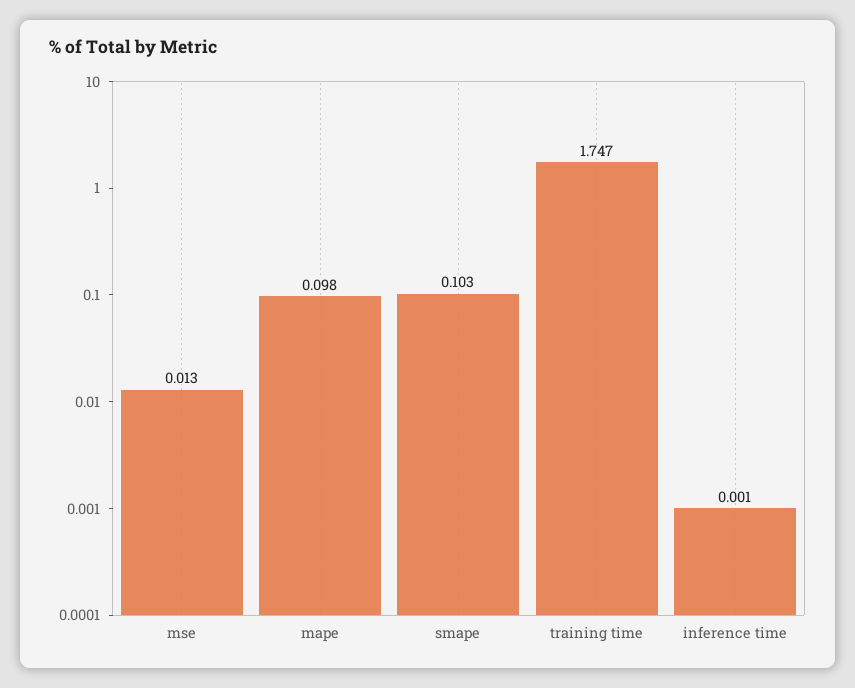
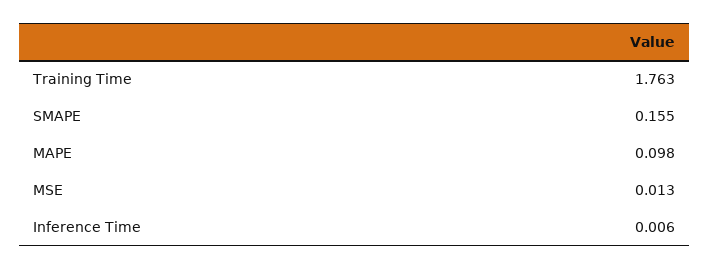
smape: 0.103 -> 0.155
training time: 1.747 -> 1.763
inference time: 0.001 -> 0.006

